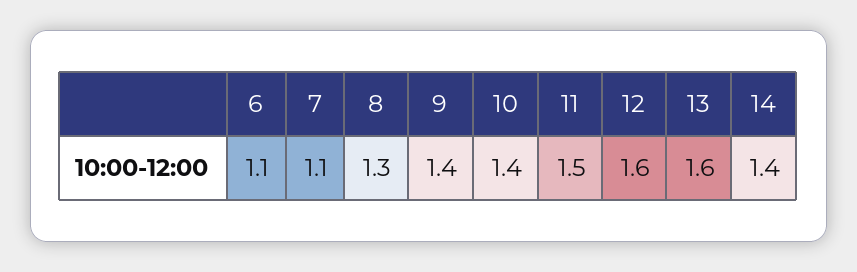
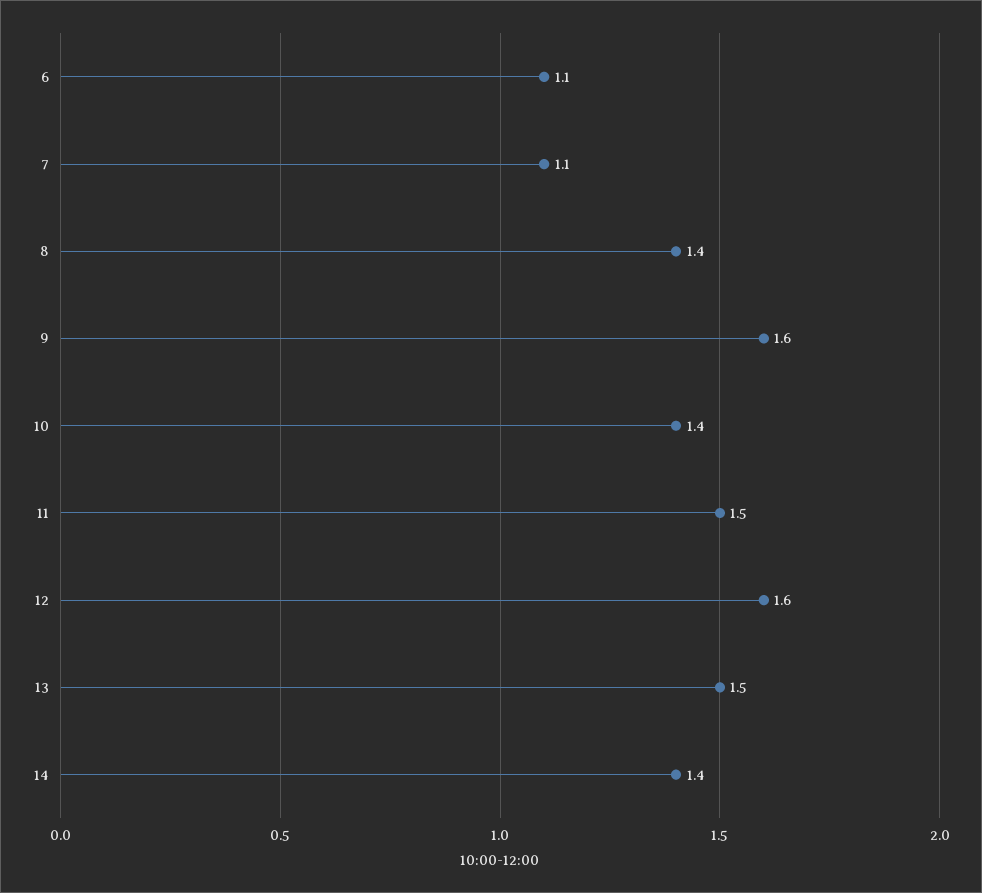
8: 1.3 -> 1.4
9: 1.4 -> 1.6
13: 1.6 -> 1.5

